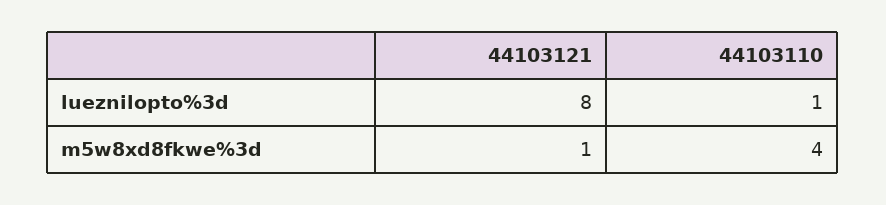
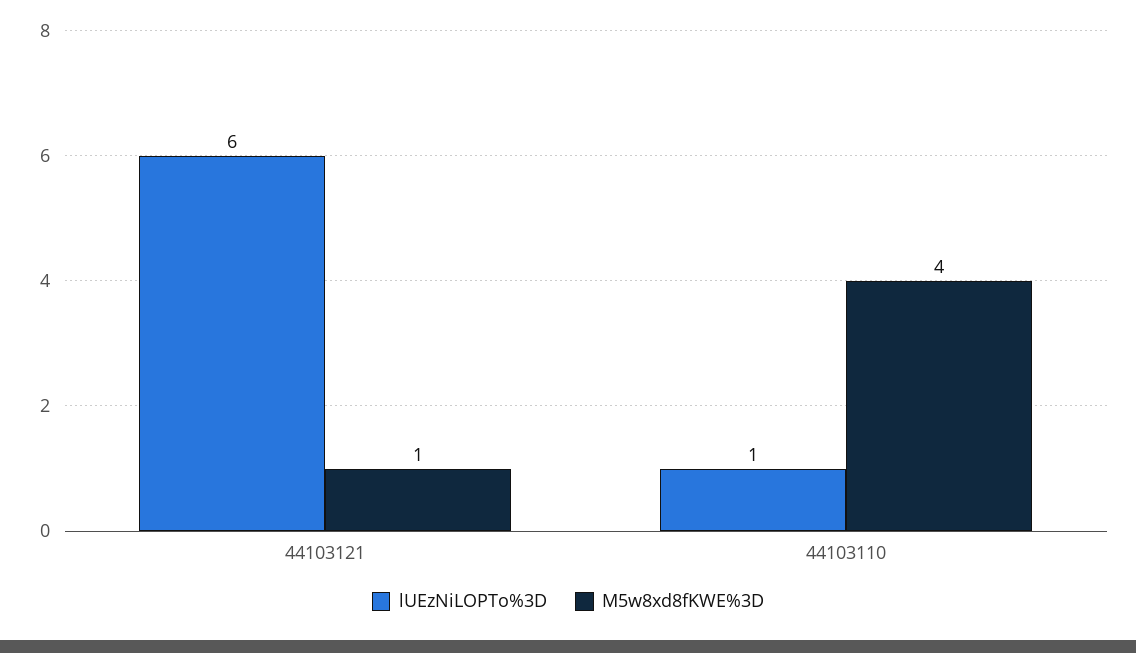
lueznilopto%3d, 44103121: 8 -> 6

